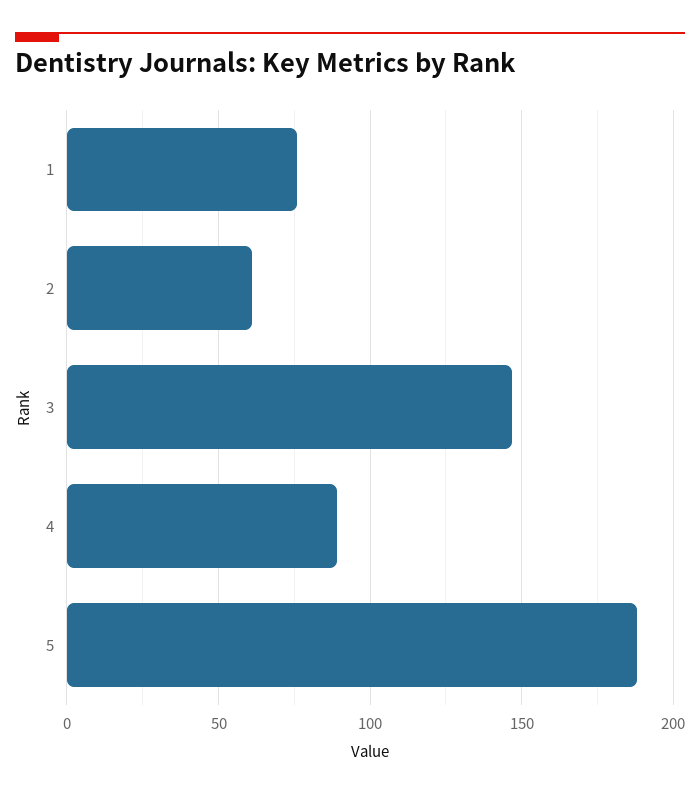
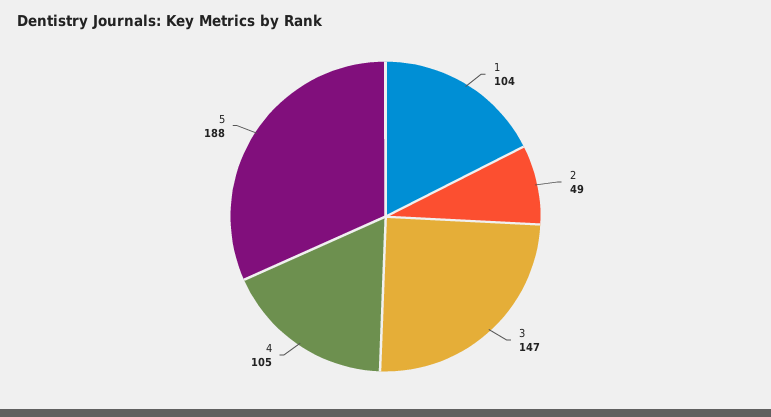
1: 75 -> 104
2: 60 -> 49
4: 90 -> 105

